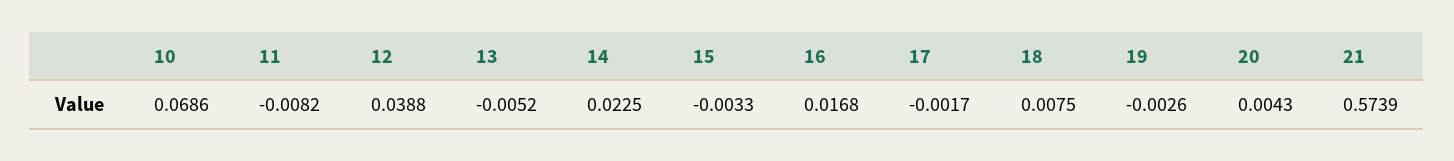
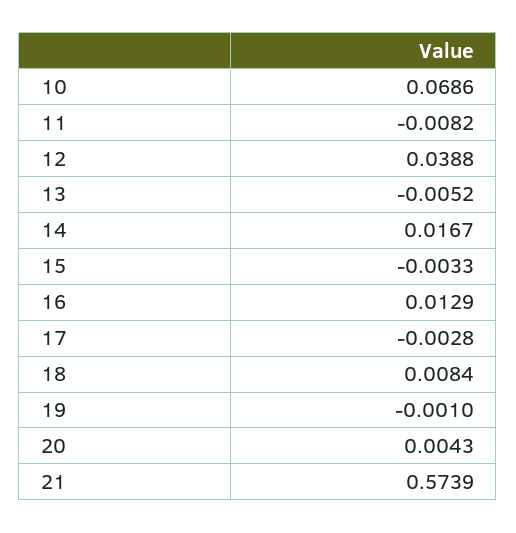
14: 0.0225 -> 0.0167
16: 0.0168 -> 0.0129
17: -0.0017 -> -0.0028
18: 0.0075 -> 0.0084
19: -0.0026 -> -0.001

